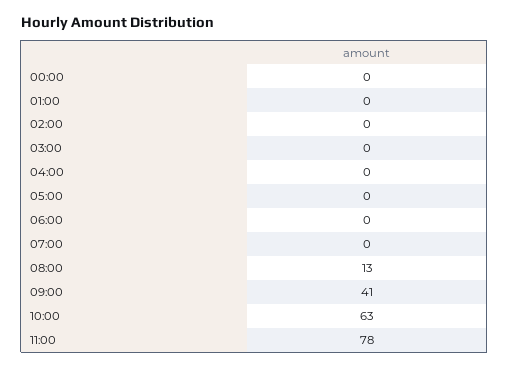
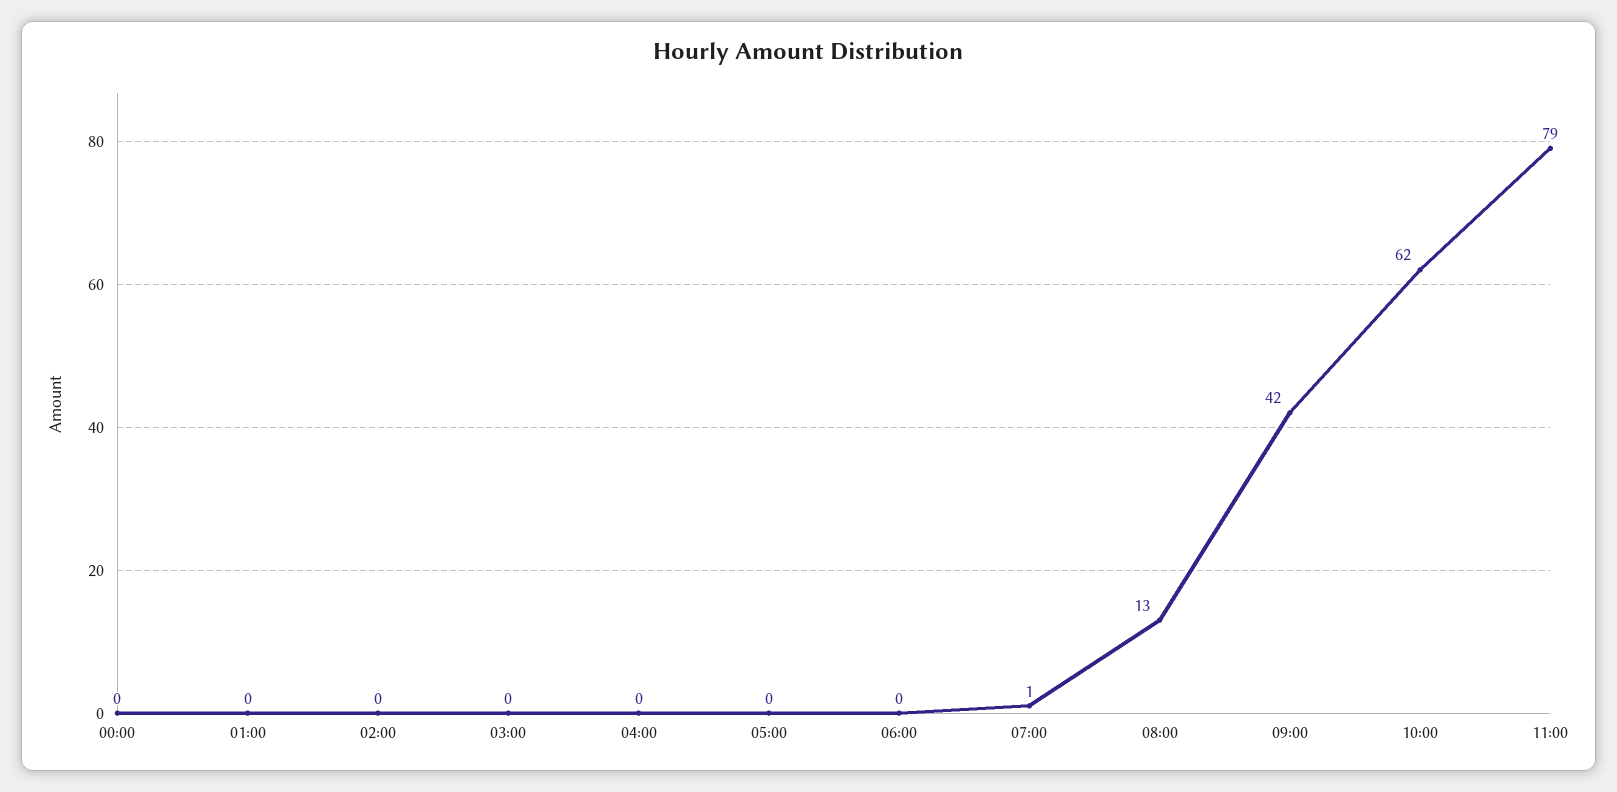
07:00: 0 -> 1
09:00: 41 -> 42
10:00: 63 -> 62
11:00: 78 -> 79

